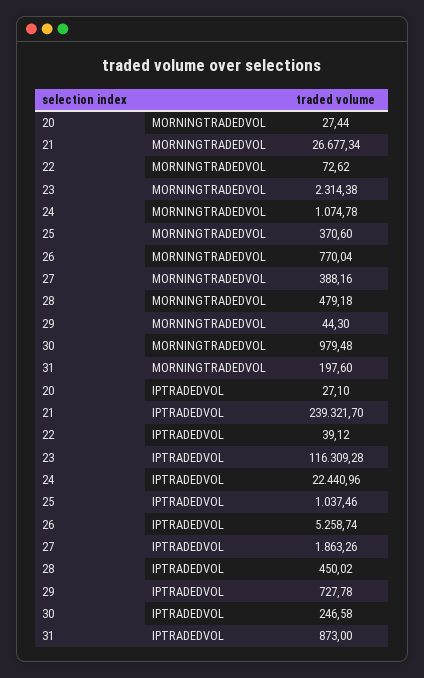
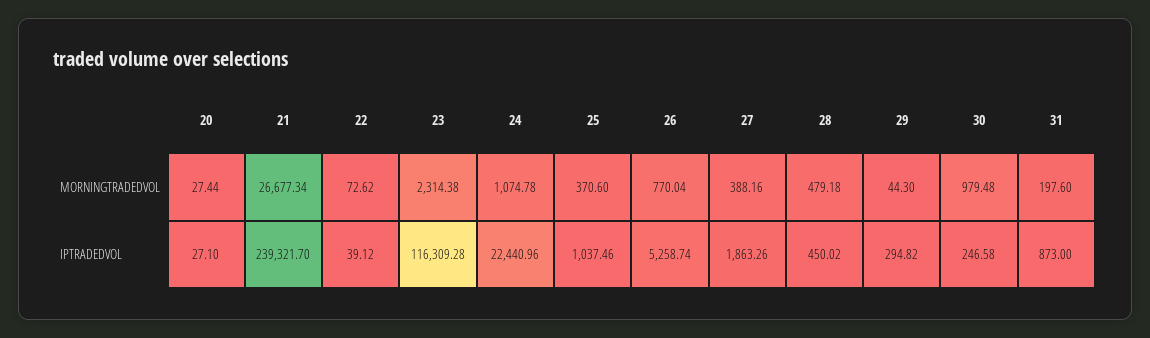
29, IPTRADEDVOL: 727.78 -> 294.82

